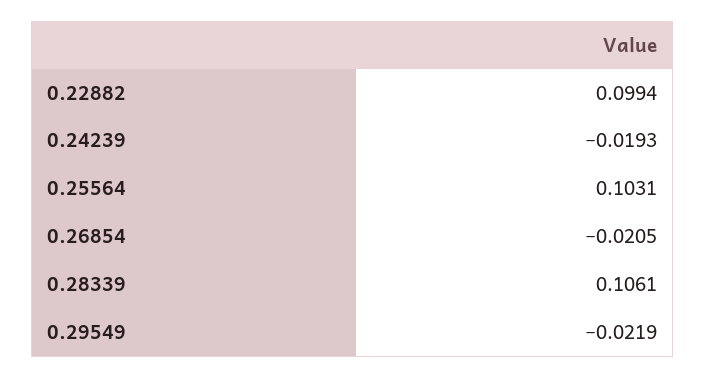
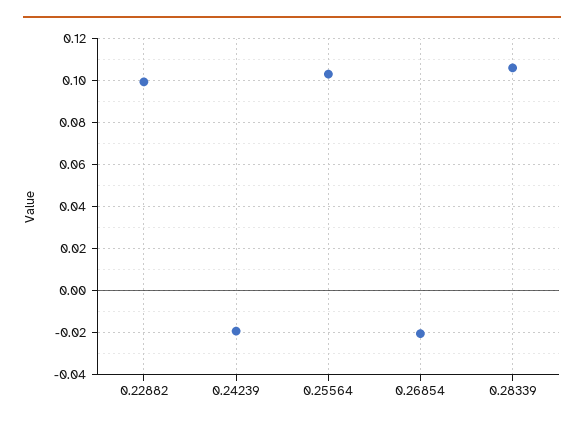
0.29549: -0.0219 -> none

